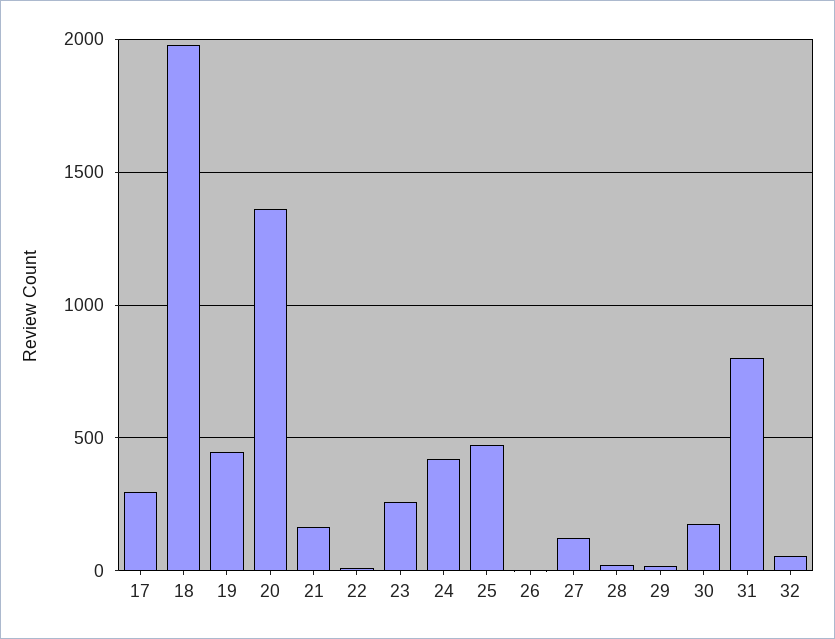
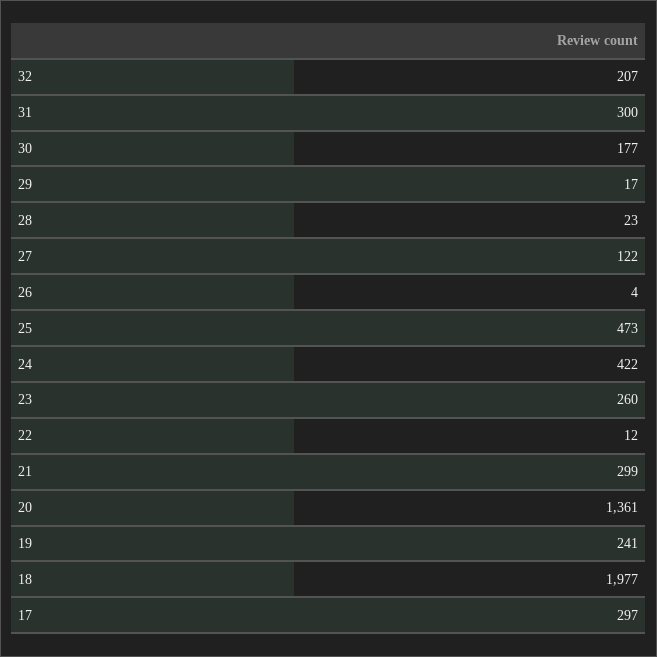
19: 450 -> 241
21: 150 -> 299
31: 800 -> 300
32: 50 -> 207

